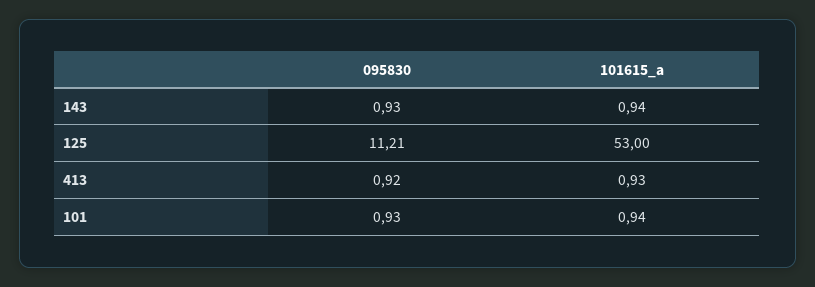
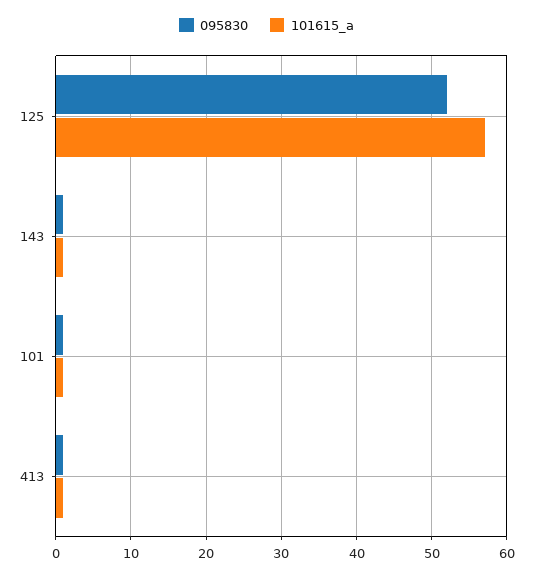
095830, 125: 11.21 -> 52
101615_a, 125: 53 -> 57

